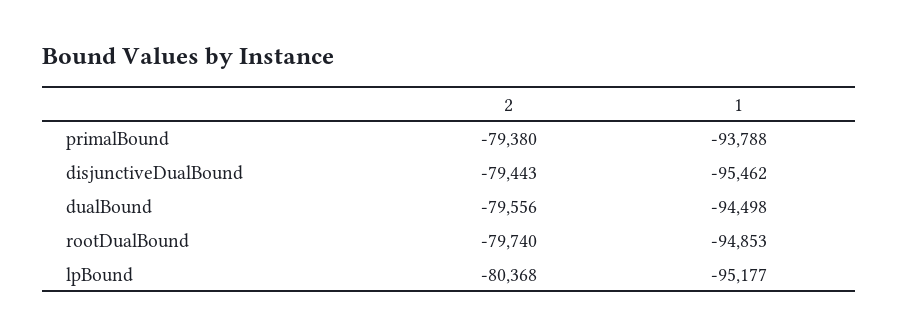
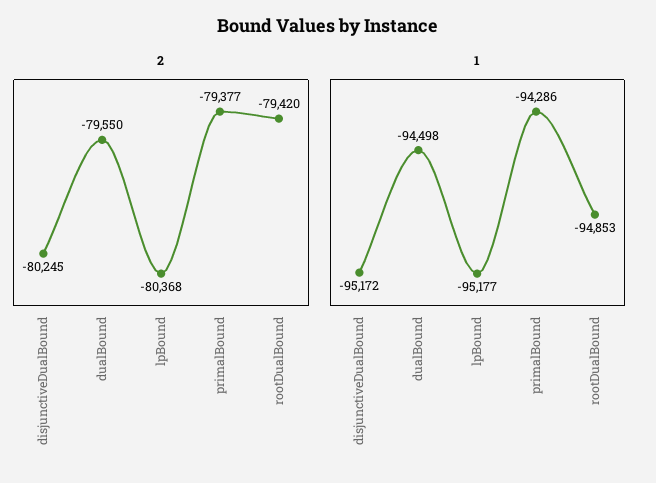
2, primalBound: -79380 -> -79377
1, primalBound: -93788 -> -94286
2, disjunctiveDualBound: -79443 -> -80245
1, disjunctiveDualBound: -95462 -> -95172
2, dualBound: -79556 -> -79550
2, rootDualBound: -79740 -> -79420

